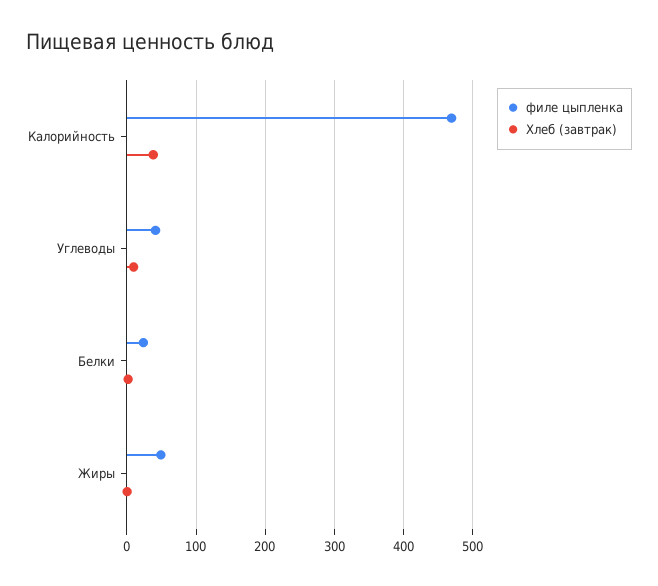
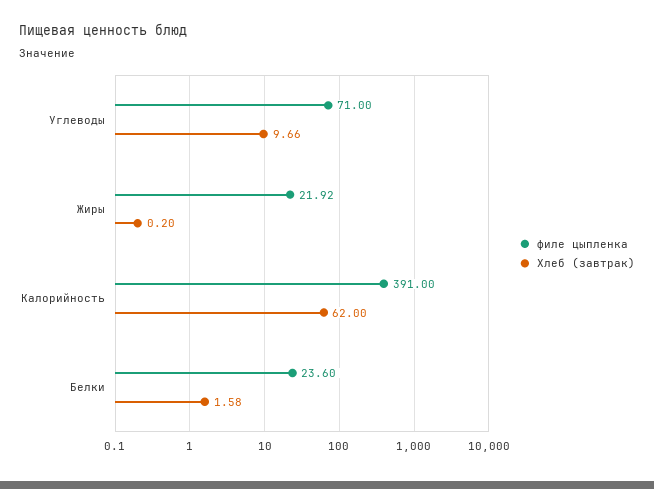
филе цыпленка, Калорийность: 470 -> 391
Хлеб (завтрак), Калорийность: 40 -> 62
филе цыпленка, Углеводы: 40 -> 71
филе цыпленка, Жиры: 50 -> 21.92

